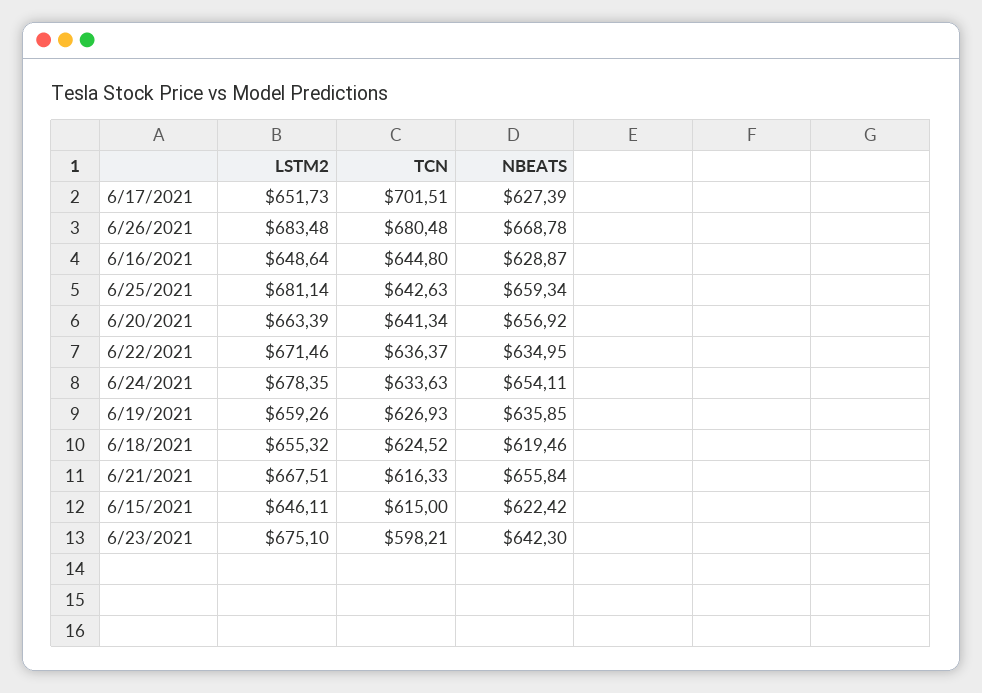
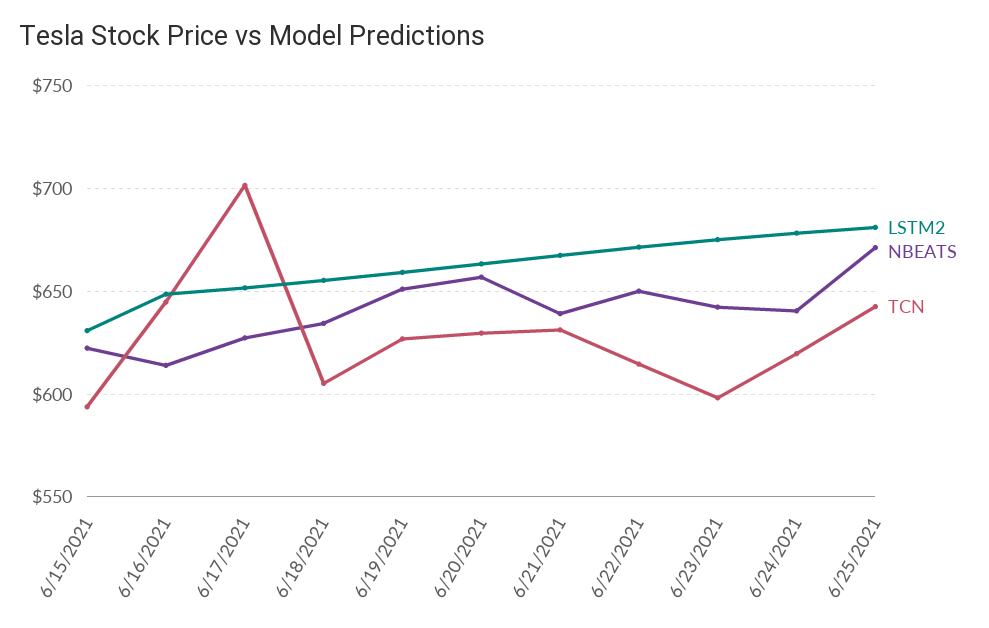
LSTM2, 6/26/2021: 683.48 -> none
TCN, 6/26/2021: 680.48 -> none
NBEATS, 6/26/2021: 668.78 -> none
NBEATS, 6/16/2021: 628.87 -> 615
NBEATS, 6/25/2021: 659.34 -> 670
TCN, 6/20/2021: 641.34 -> 630
TCN, 6/22/2021: 636.37 -> 615
NBEATS, 6/22/2021: 634.95 -> 650
TCN, 6/24/2021: 633.63 -> 620
NBEATS, 6/24/2021: 654.11 -> 640
NBEATS, 6/19/2021: 635.85 -> 650
TCN, 6/18/2021: 624.52 -> 605
NBEATS, 6/18/2021: 619.46 -> 635
TCN, 6/21/2021: 616.33 -> 630
NBEATS, 6/21/2021: 655.84 -> 640
LSTM2, 6/15/2021: 646.11 -> 630
TCN, 6/15/2021: 615 -> 595

